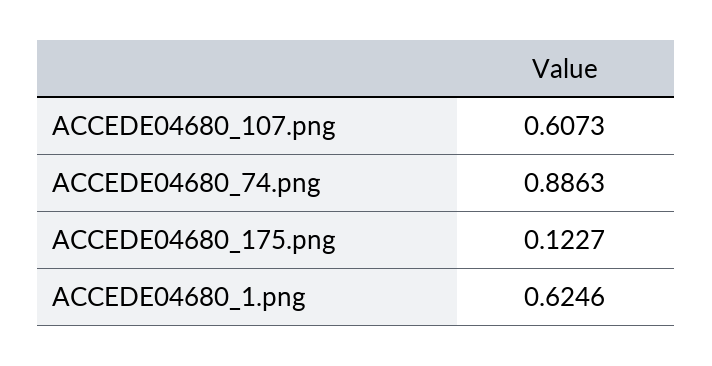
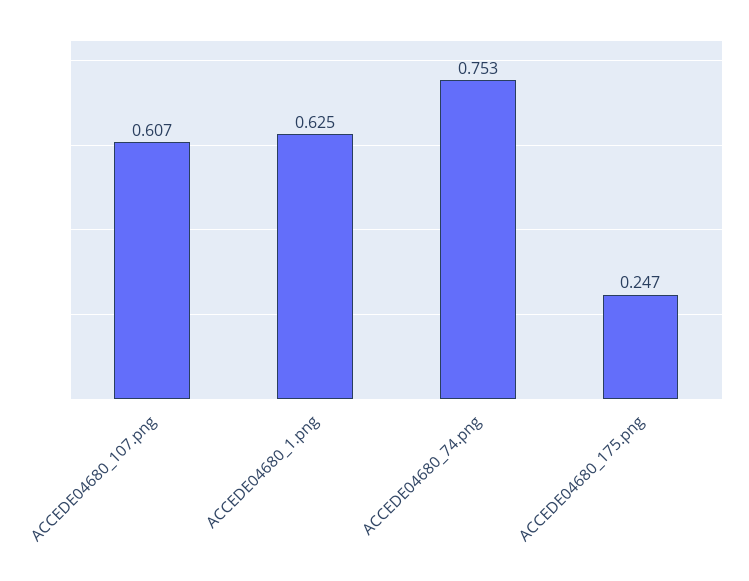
ACCEDE04680_74.png: 0.8863 -> 0.753
ACCEDE04680_175.png: 0.1227 -> 0.247

